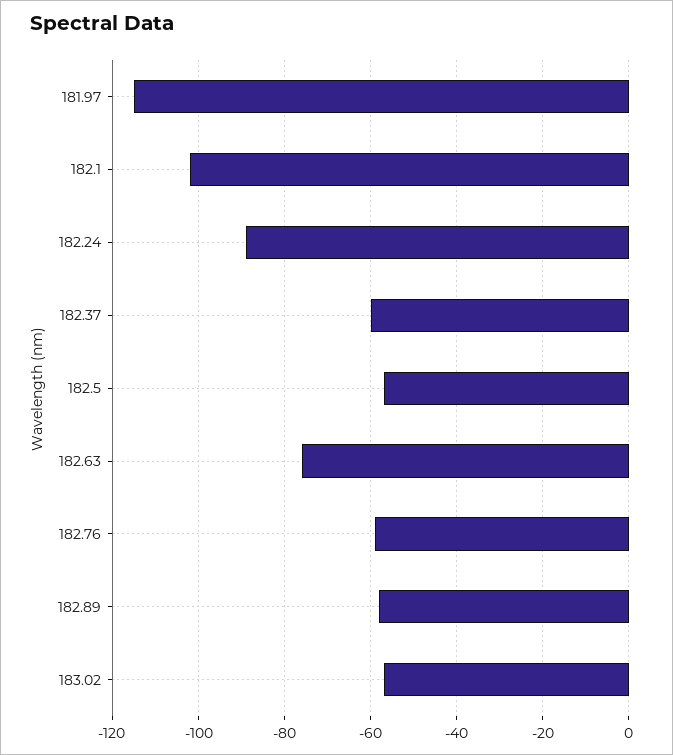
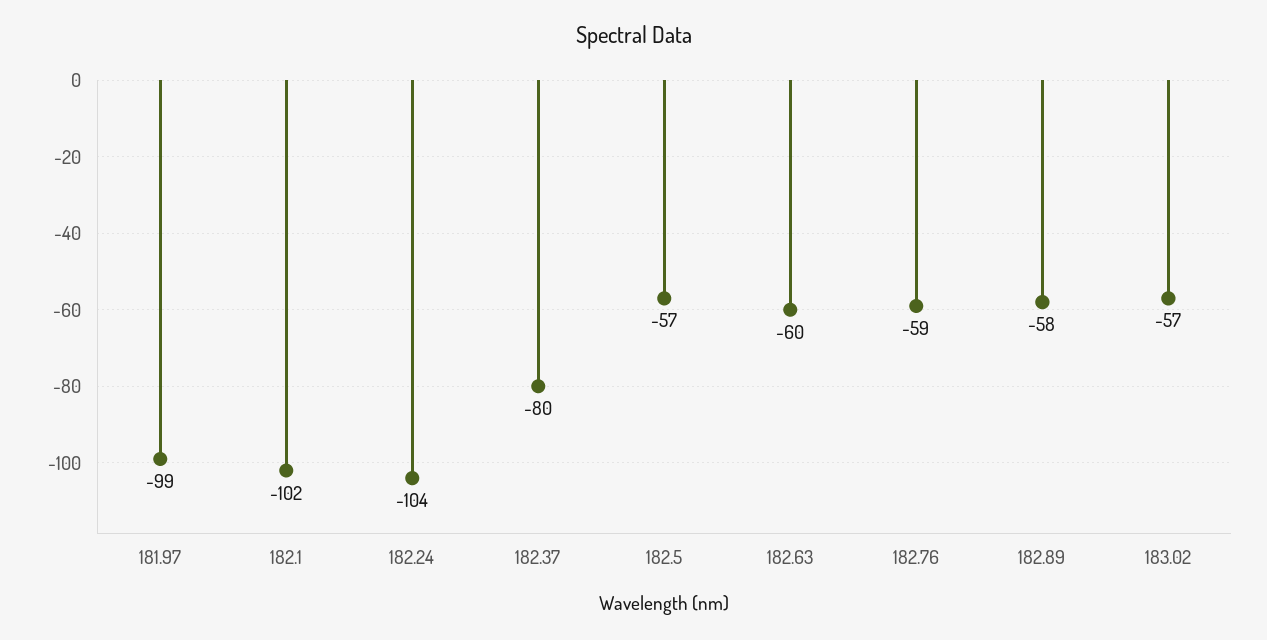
181.97: -115 -> -99
182.24: -90 -> -104
182.37: -60 -> -80
182.63: -75 -> -60

